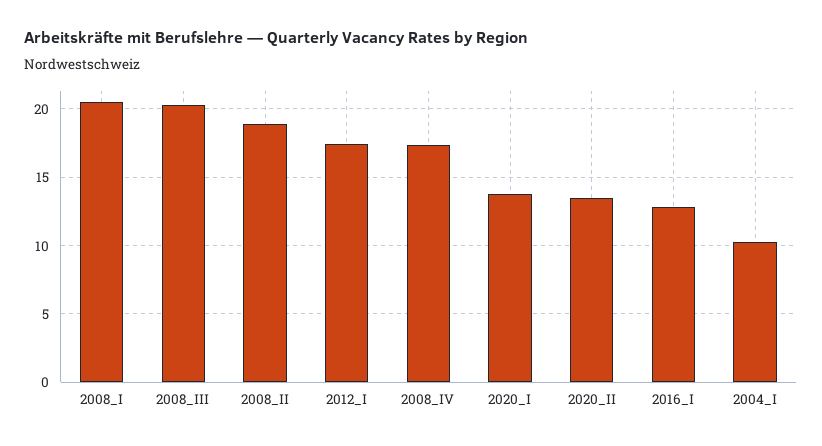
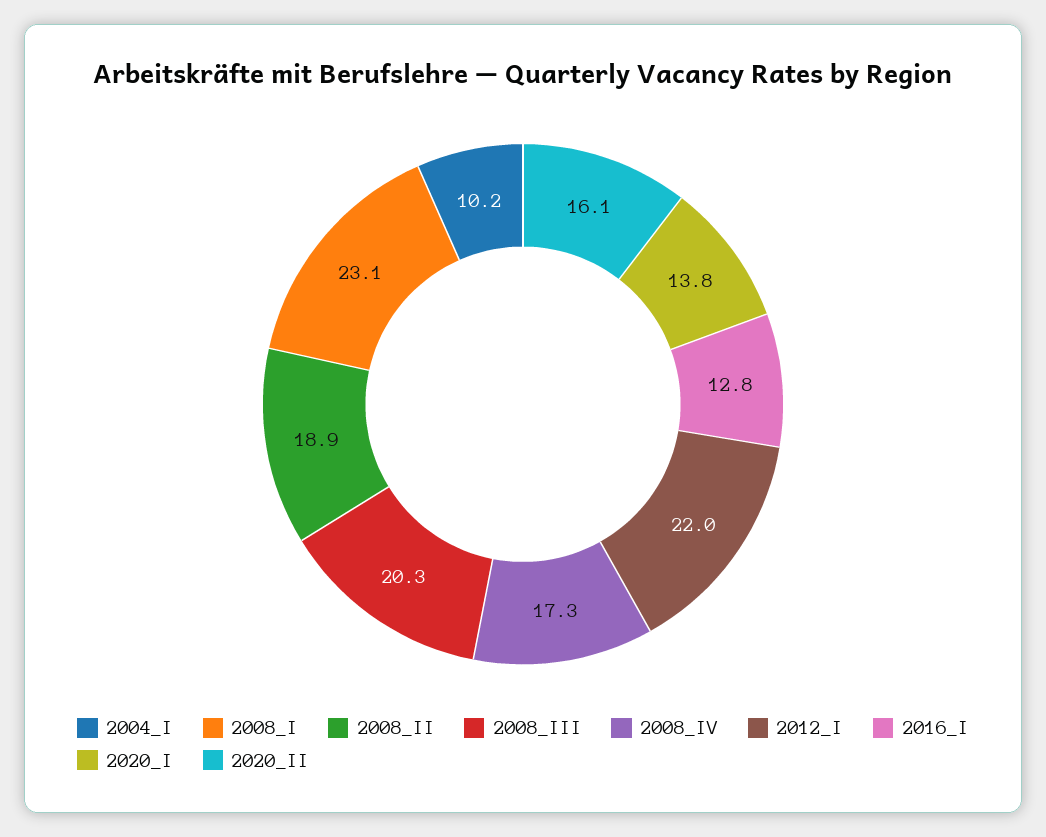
2008_I: 20.5 -> 23.1
2012_I: 17.5 -> 22
2020_II: 13.5 -> 16.1

